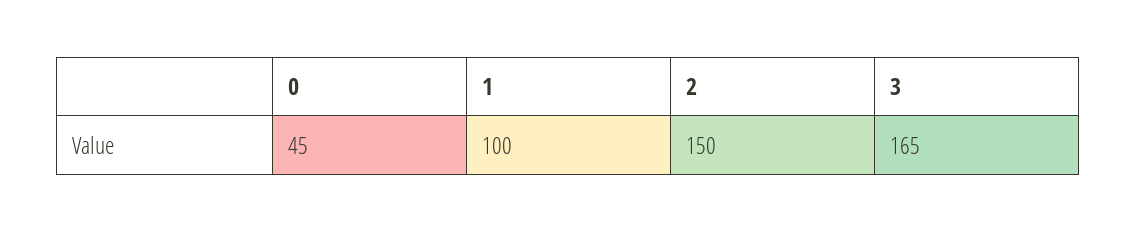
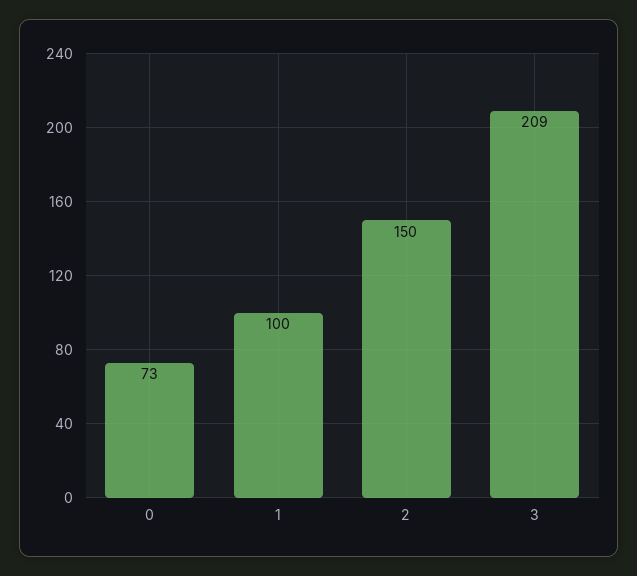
0: 45 -> 73
3: 165 -> 209

